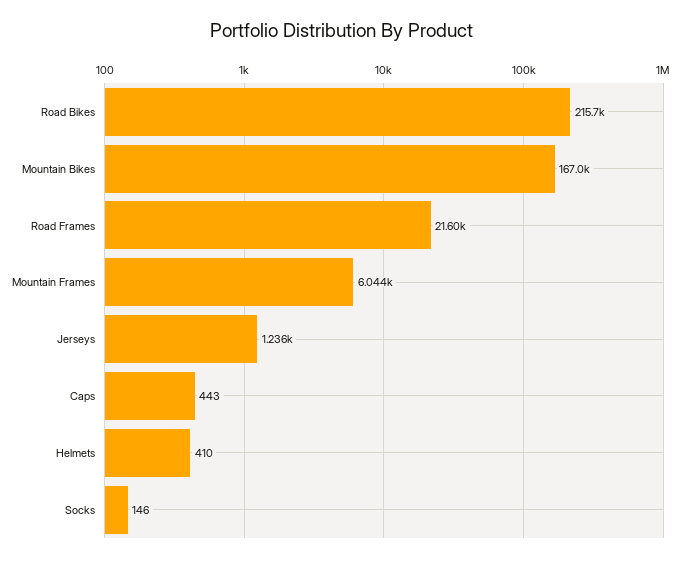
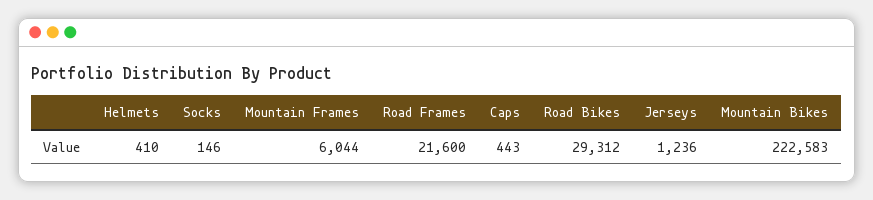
Road Bikes: 215700 -> 29312
Mountain Bikes: 167000 -> 222583

